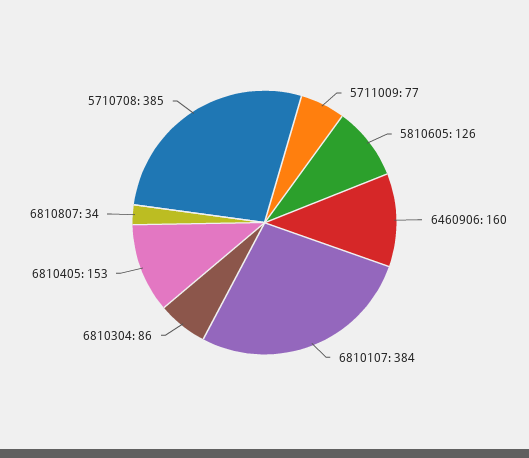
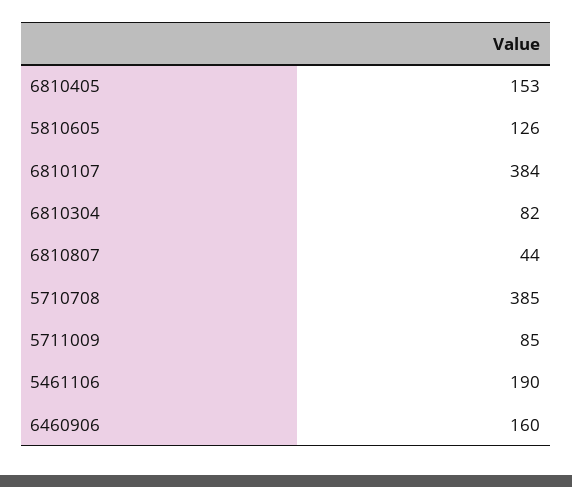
5711009: 77 -> 85
6810304: 86 -> 82
6810807: 34 -> 44
5461106: none -> 190

